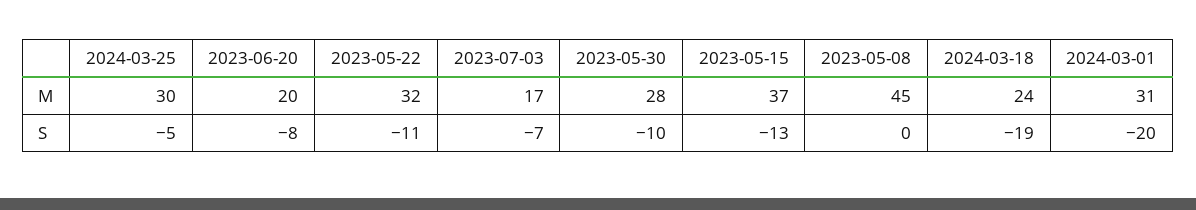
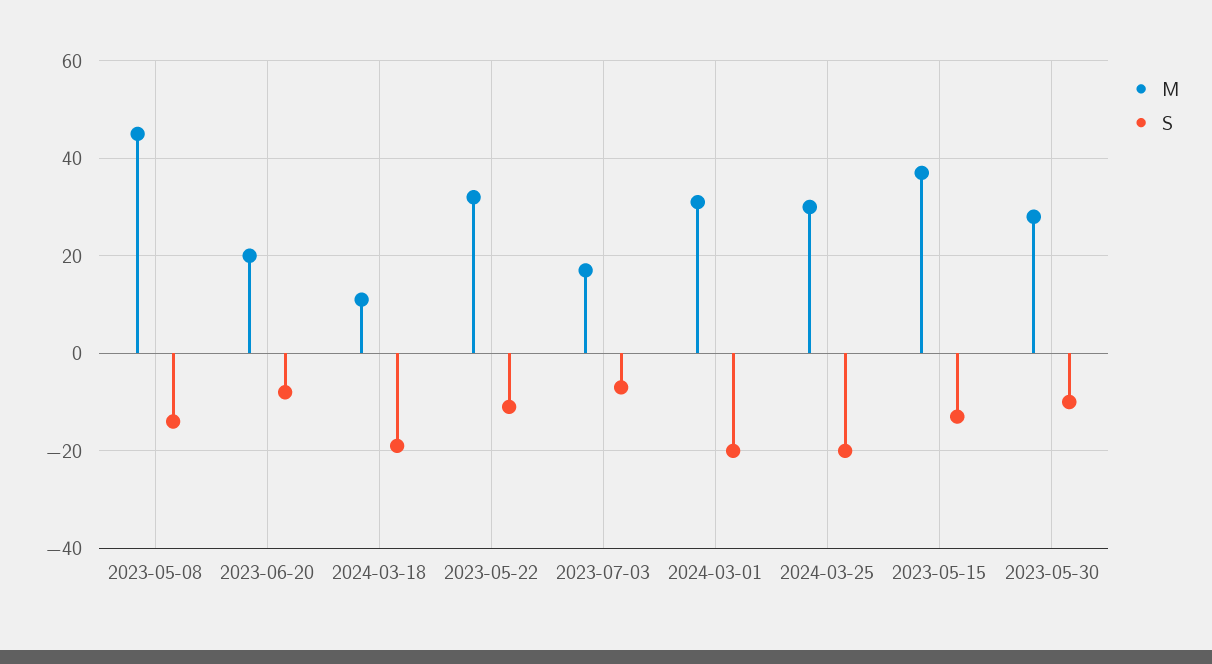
M, 2024-03-18: 24 -> 10
S, 2024-03-25: -5 -> -20
S, 2023-05-08: 0 -> -15

